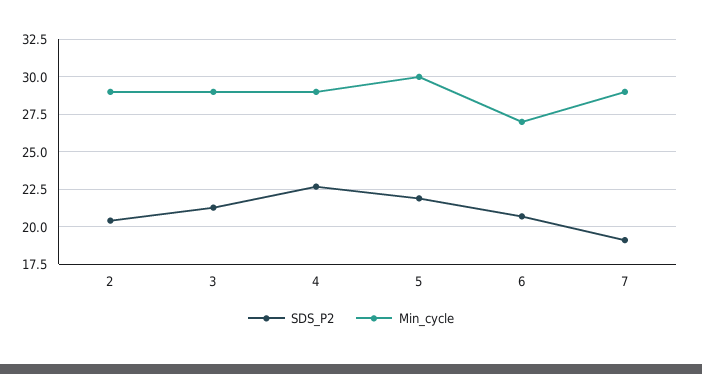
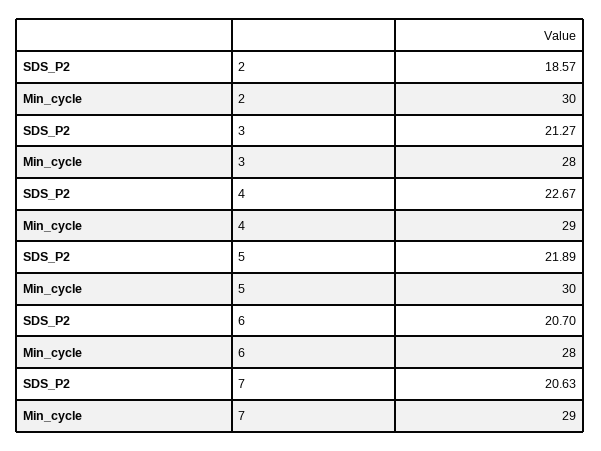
SDS_P2, 2: 20.5 -> 18.57
Min_cycle, 2: 29 -> 30
Min_cycle, 3: 29 -> 28
Min_cycle, 6: 27 -> 28
SDS_P2, 7: 19 -> 20.63

